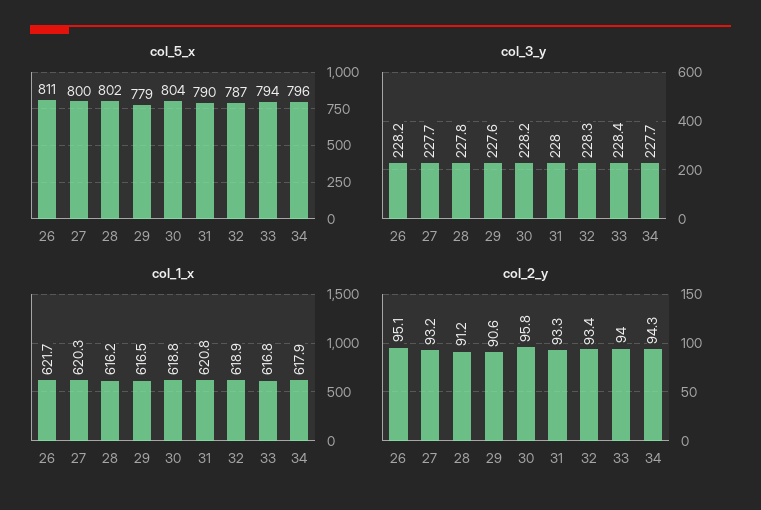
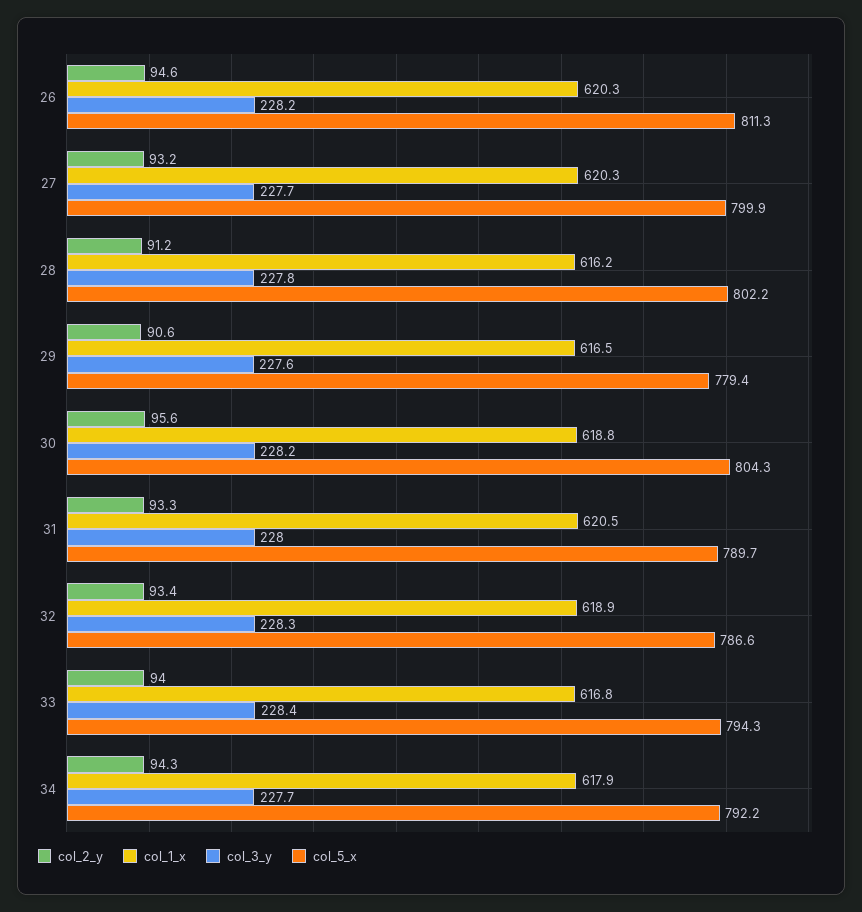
col_5_x, 34: 796 -> 792.2
col_1_x, 26: 621.7 -> 620.3
col_1_x, 31: 620.8 -> 620.5
col_2_y, 26: 95.1 -> 94.6
col_2_y, 30: 95.8 -> 95.6

